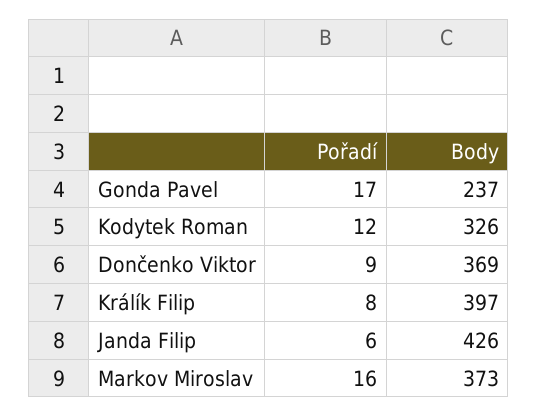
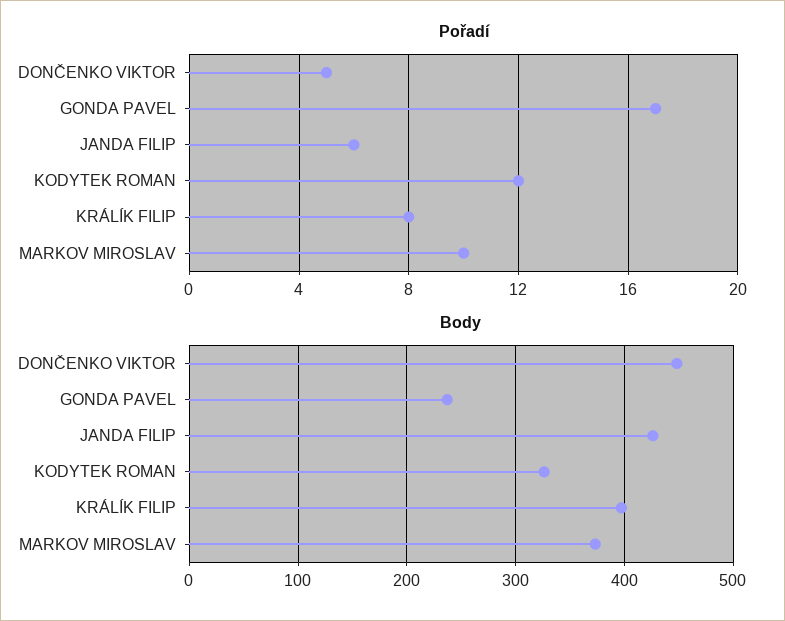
Pořadí, Dončenko Viktor: 9 -> 5
Body, Dončenko Viktor: 369 -> 450
Pořadí, Markov Miroslav: 16 -> 10

